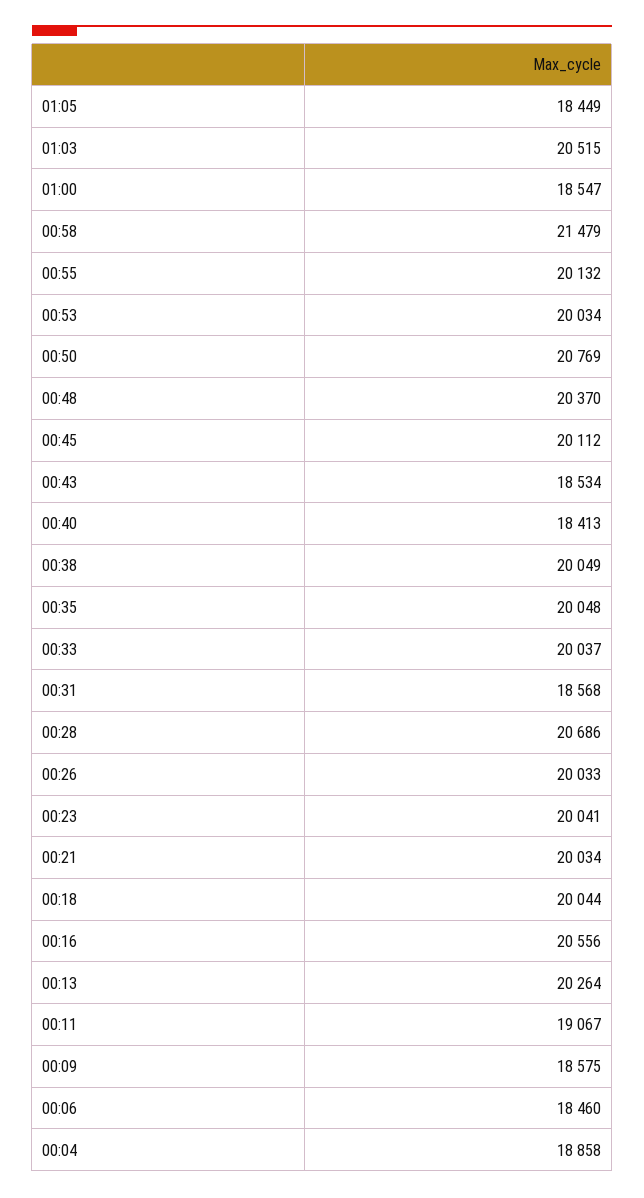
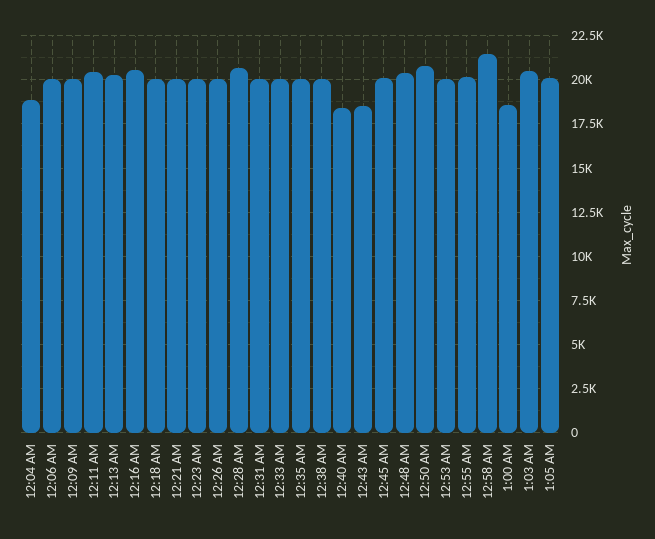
01:05: 18449 -> 20000
00:31: 18568 -> 20000
00:11: 19067 -> 20500
00:09: 18575 -> 20000
00:06: 18460 -> 20000

